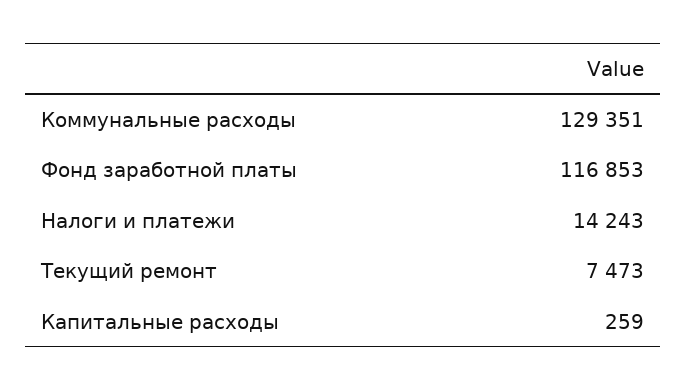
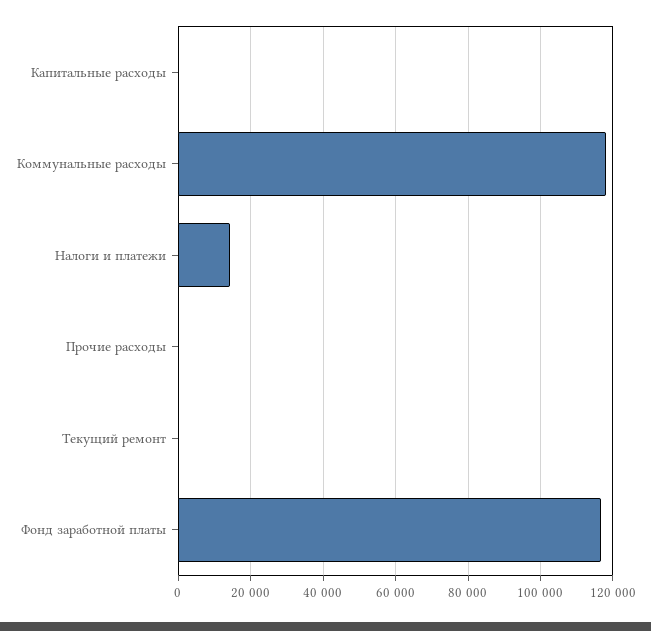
Коммунальные расходы: 129351 -> 118000
Текущий ремонт: 7473 -> 0
Прочие расходы: none -> 0

